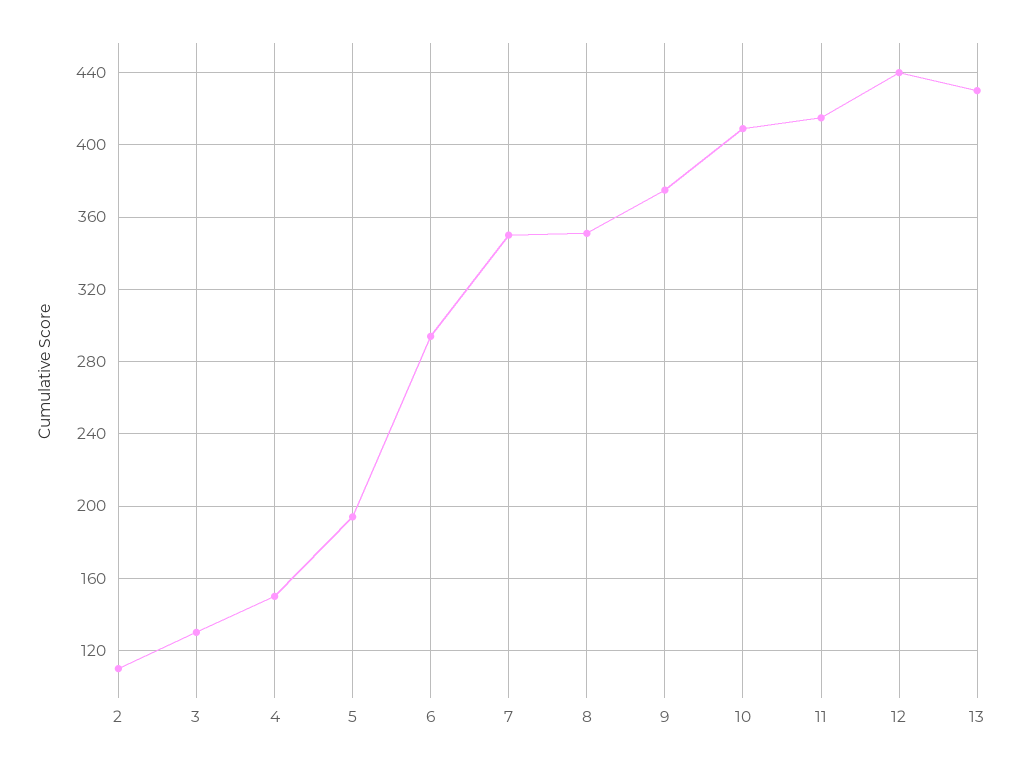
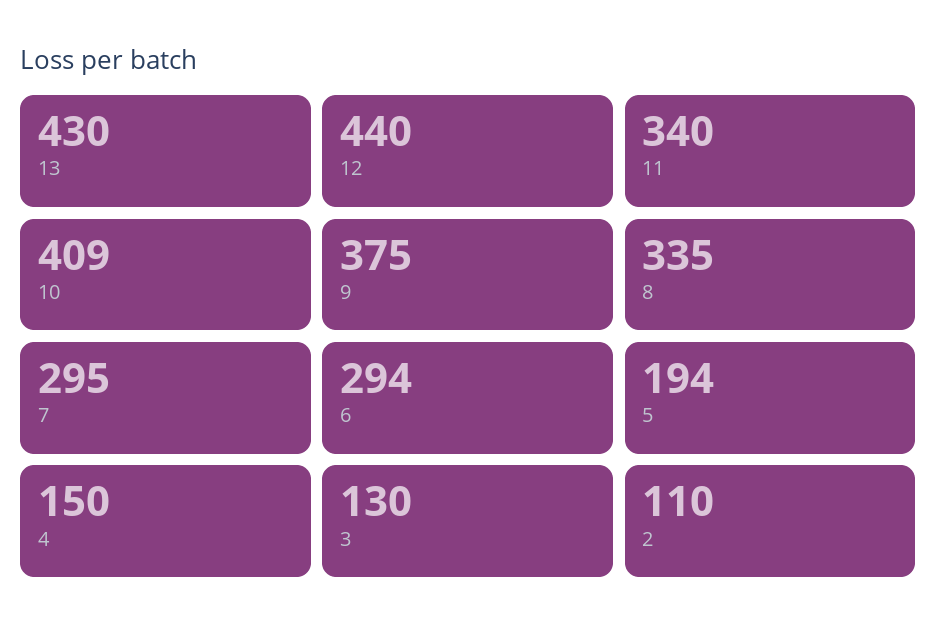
7: 350 -> 295
8: 350 -> 335
11: 415 -> 340

